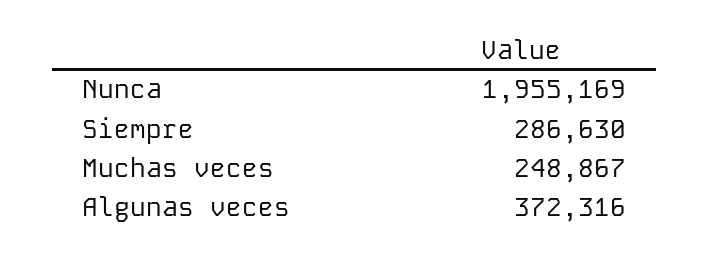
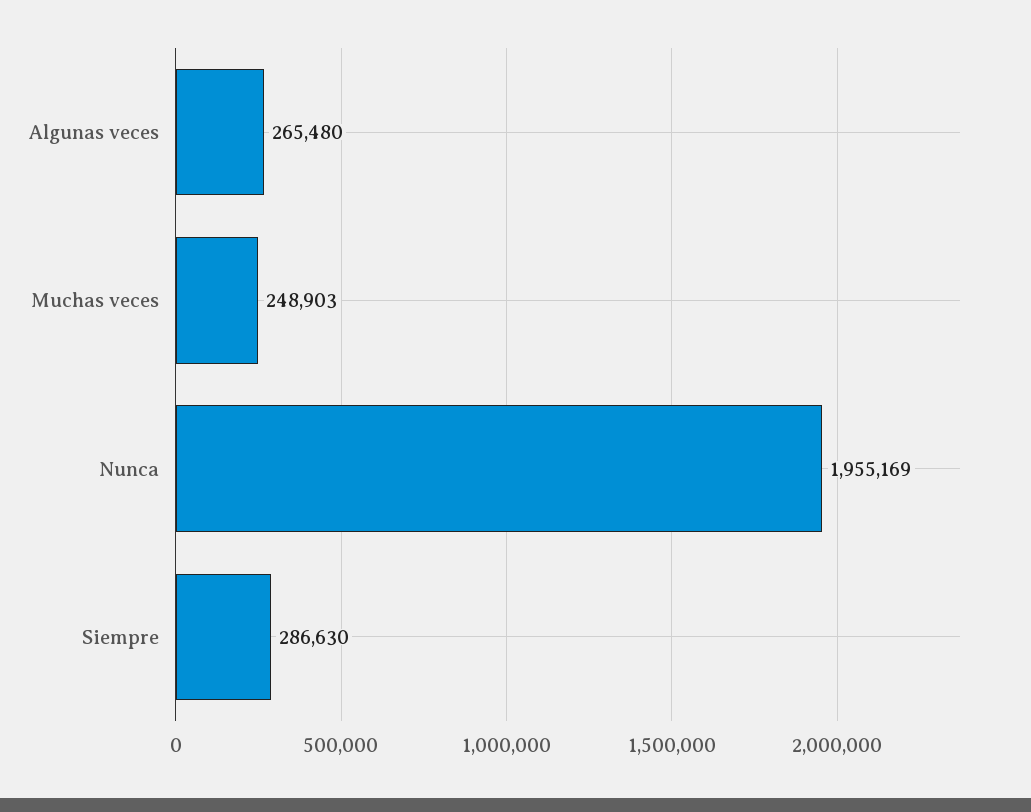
Muchas veces: 248867 -> 248903
Algunas veces: 372316 -> 265480

